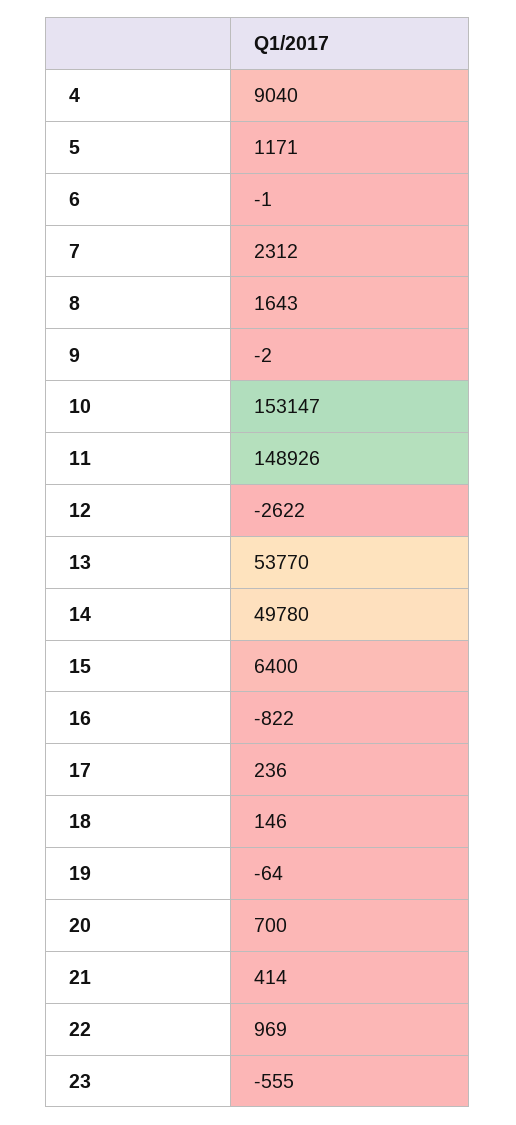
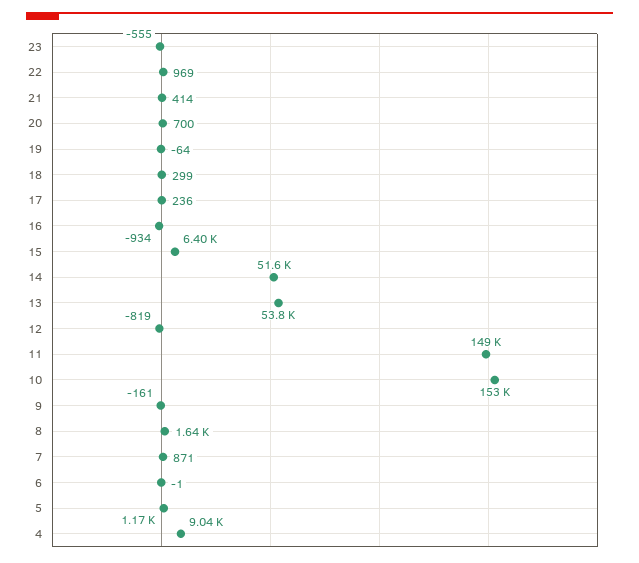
7: 2312 -> 871
9: -2 -> -161
12: -2622 -> -819
14: 49780 -> 51600
16: -822 -> -934
18: 146 -> 299

